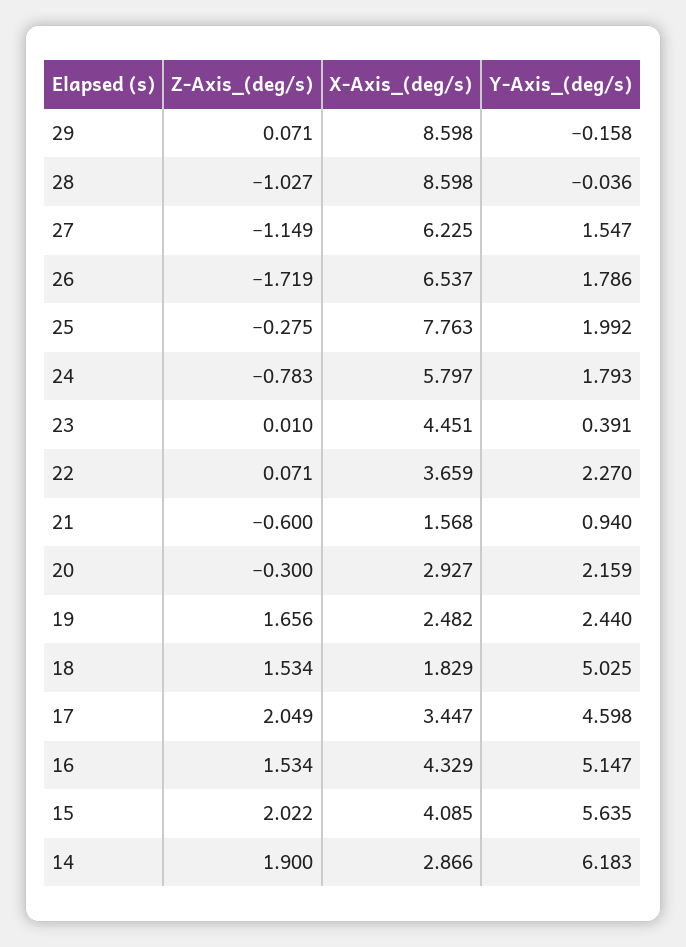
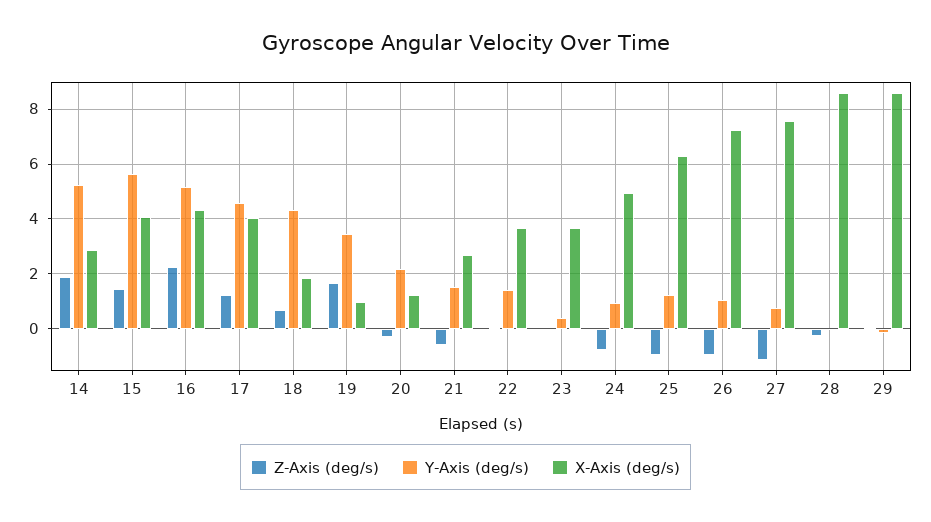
Z-Axis_(deg/s), 28: -1.027 -> -0.25
X-Axis_(deg/s), 27: 6.225 -> 7.5
Y-Axis_(deg/s), 27: 1.547 -> 0.75
Z-Axis_(deg/s), 26: -1.719 -> -1
X-Axis_(deg/s), 26: 6.537 -> 7.25
Y-Axis_(deg/s), 26: 1.786 -> 1
Z-Axis_(deg/s), 25: -0.275 -> -1
X-Axis_(deg/s), 25: 7.763 -> 6.25
Y-Axis_(deg/s), 25: 1.992 -> 1.25
X-Axis_(deg/s), 24: 5.797 -> 5
Y-Axis_(deg/s), 24: 1.793 -> 1
X-Axis_(deg/s), 23: 4.451 -> 3.75
Y-Axis_(deg/s), 22: 2.27 -> 1.5
X-Axis_(deg/s), 21: 1.568 -> 2.75
Y-Axis_(deg/s), 21: 0.94 -> 1.5
X-Axis_(deg/s), 20: 2.927 -> 1.25
X-Axis_(deg/s), 19: 2.482 -> 1
Y-Axis_(deg/s), 19: 2.44 -> 3.5
Z-Axis_(deg/s), 18: 1.534 -> 0.75
Y-Axis_(deg/s), 18: 5.025 -> 4.25
Z-Axis_(deg/s), 17: 2.049 -> 1.25
X-Axis_(deg/s), 17: 3.447 -> 4
Z-Axis_(deg/s), 16: 1.534 -> 2.25
Z-Axis_(deg/s), 15: 2.022 -> 1.5
Y-Axis_(deg/s), 14: 6.183 -> 5.25

